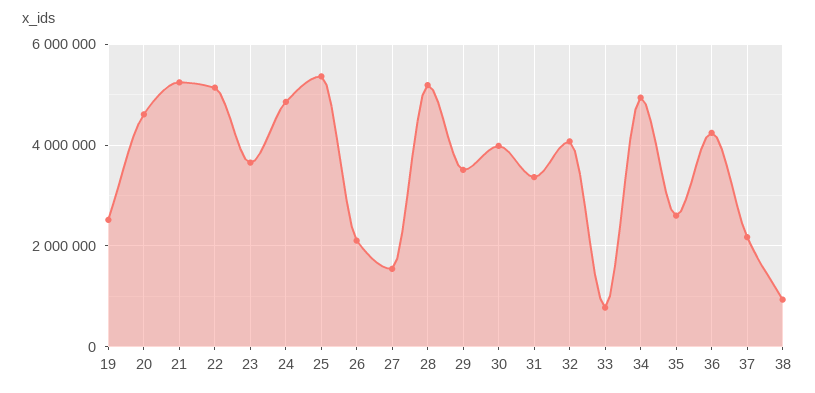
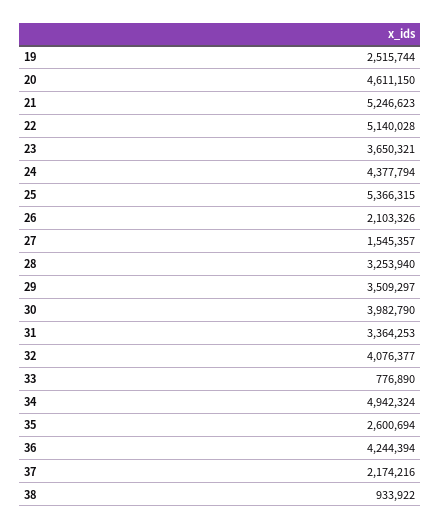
24: 4800000 -> 4377794
28: 5200000 -> 3253940

